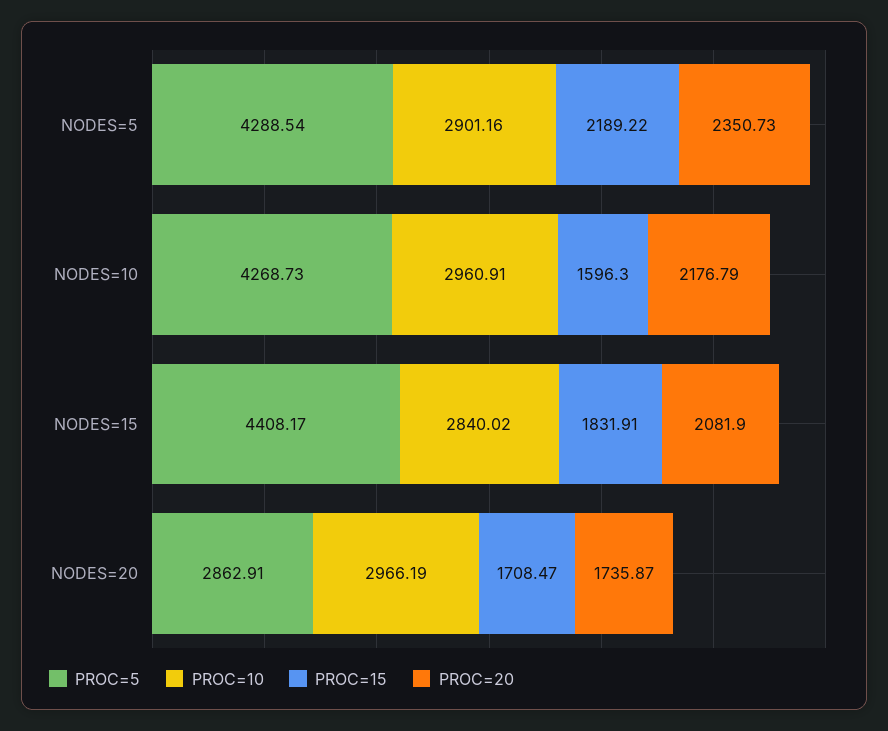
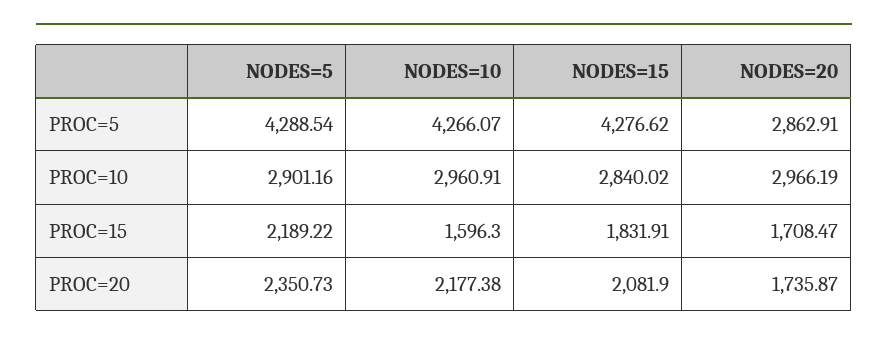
PROC=5, NODES=10: 4268.73 -> 4266.07
PROC=20, NODES=10: 2176.79 -> 2177.38
PROC=5, NODES=15: 4408.17 -> 4276.62

